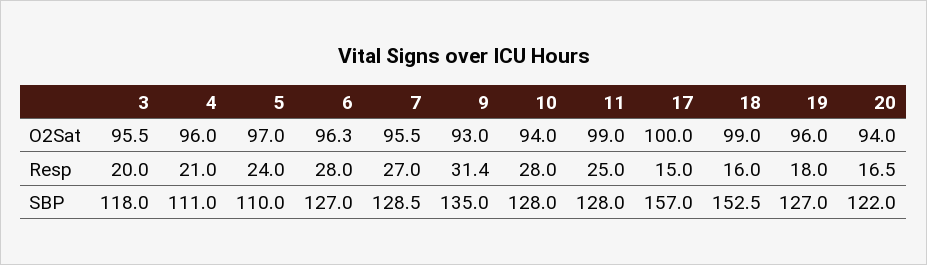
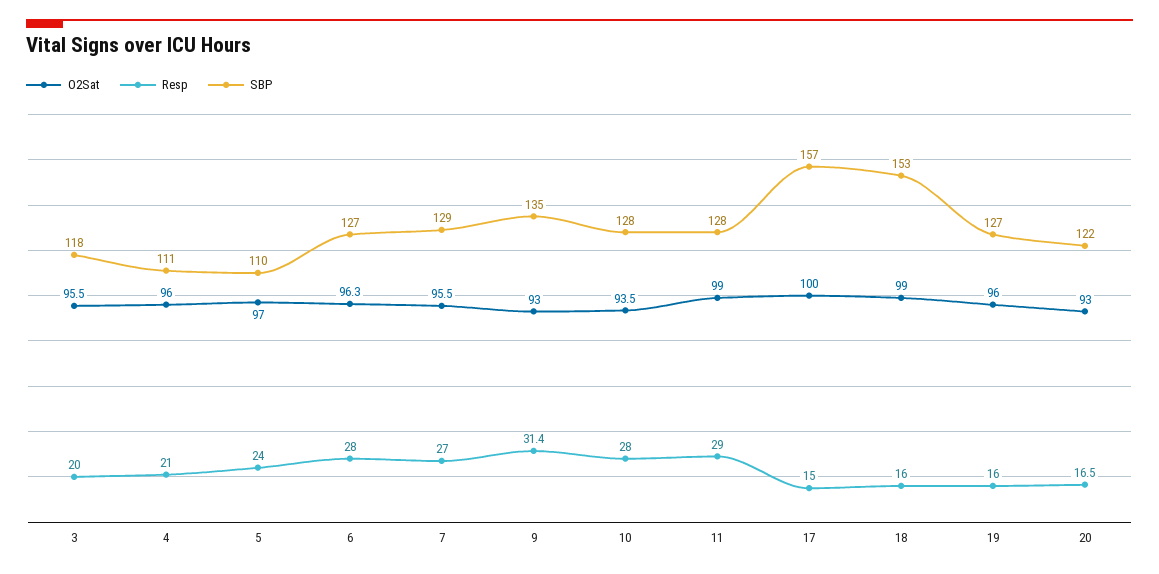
O2Sat, 10: 94 -> 93.5
O2Sat, 20: 94 -> 93
Resp, 11: 25 -> 29
Resp, 19: 18 -> 16

